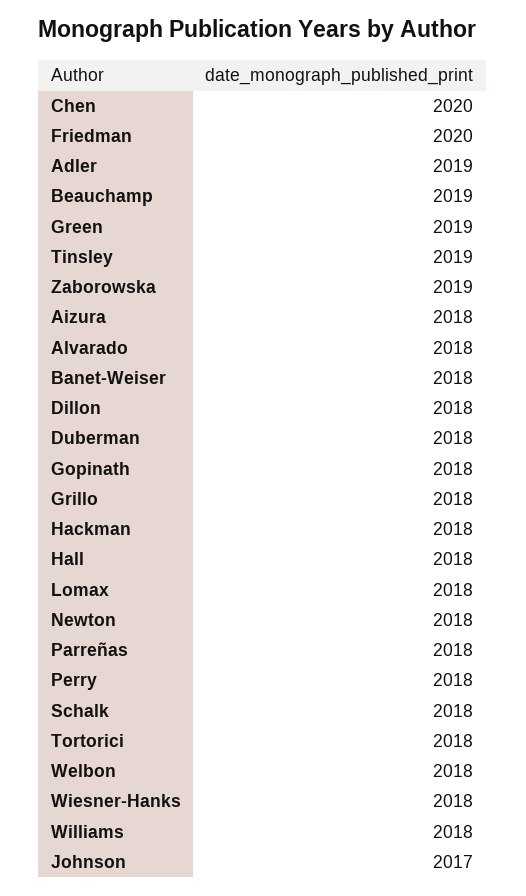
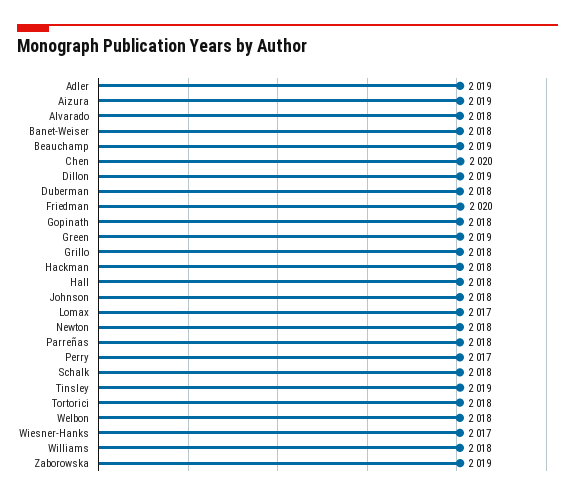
Aizura: 2018 -> 2019
Dillon: 2018 -> 2019
Lomax: 2018 -> 2017
Perry: 2018 -> 2017
Wiesner-Hanks: 2018 -> 2017
Johnson: 2017 -> 2018

